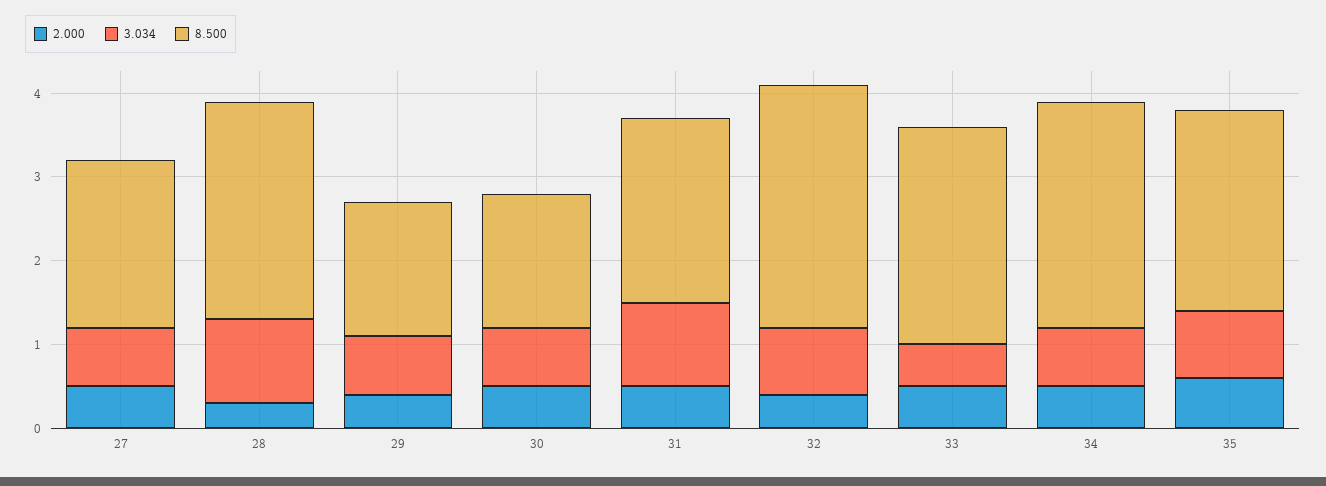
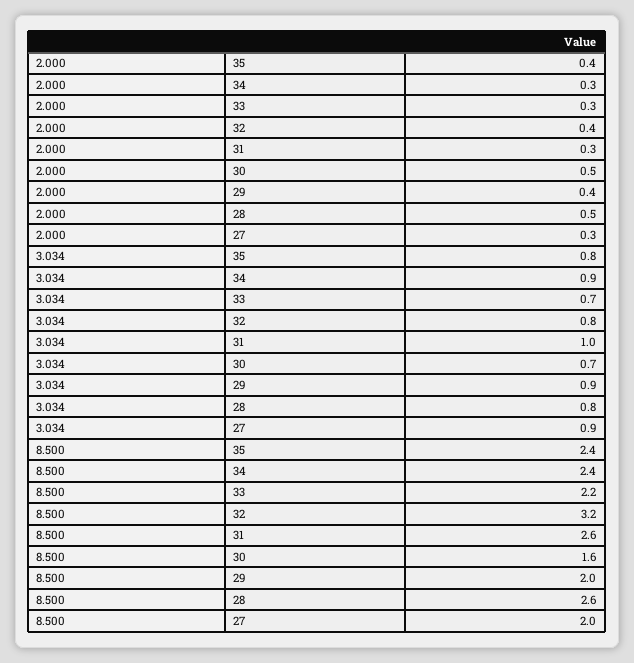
2.000, 27: 0.5 -> 0.3
3.034, 27: 0.7 -> 0.9
2.000, 28: 0.3 -> 0.5
3.034, 28: 1 -> 0.8
3.034, 29: 0.7 -> 0.9
8.500, 29: 1.6 -> 2
2.000, 31: 0.5 -> 0.3
8.500, 31: 2.2 -> 2.6
8.500, 32: 2.9 -> 3.2
2.000, 33: 0.5 -> 0.3
3.034, 33: 0.5 -> 0.7
8.500, 33: 2.6 -> 2.2
2.000, 34: 0.5 -> 0.3
3.034, 34: 0.7 -> 0.9
8.500, 34: 2.7 -> 2.4
2.000, 35: 0.6 -> 0.4

